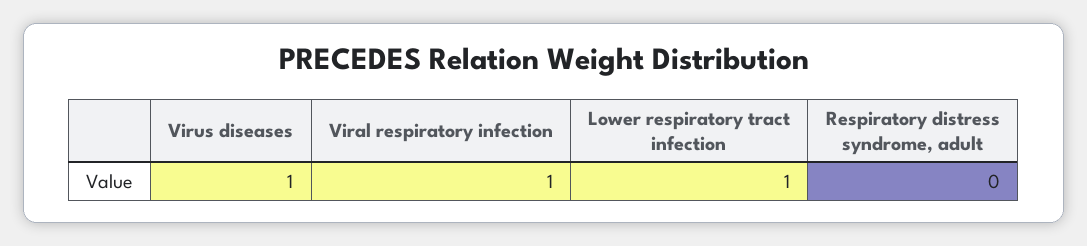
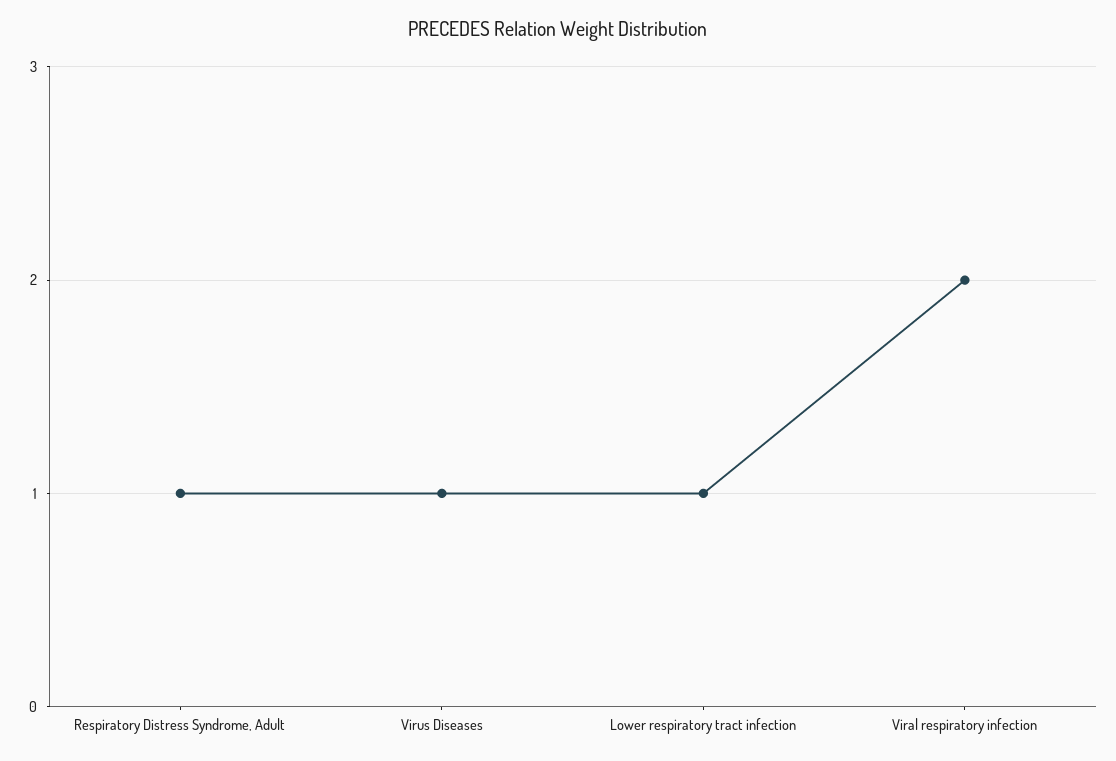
Viral respiratory infection: 1 -> 2
Respiratory distress syndrome, adult: 0 -> 1

